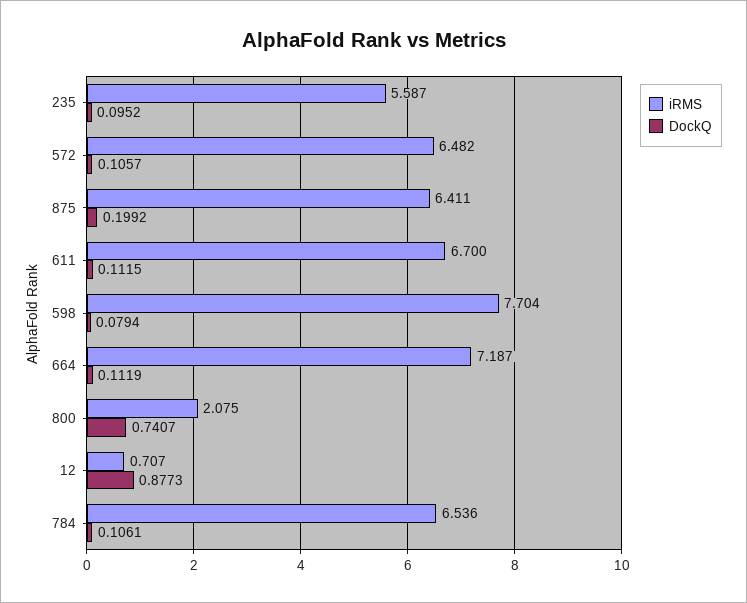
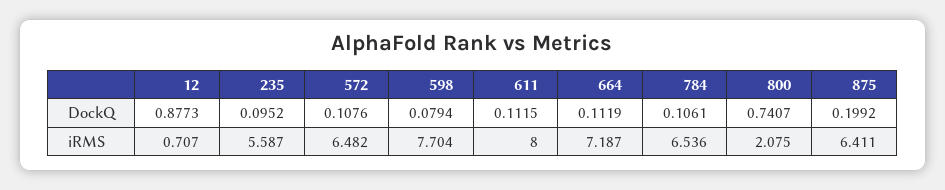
DockQ, 572: 0.1057 -> 0.1076
iRMS, 611: 6.7 -> 8

